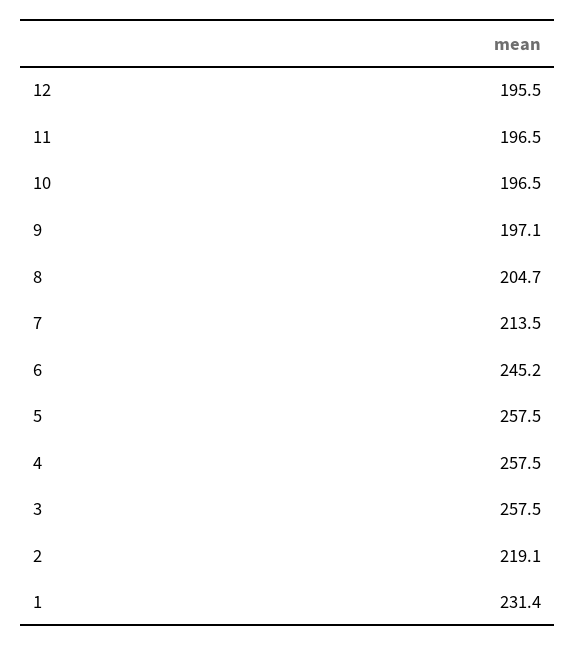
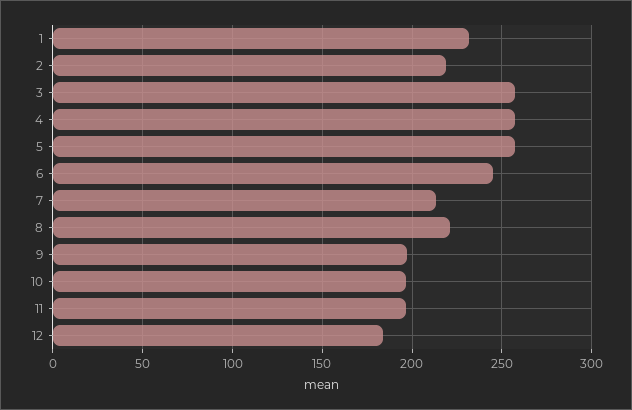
12: 195.5 -> 185
8: 204.7 -> 220

